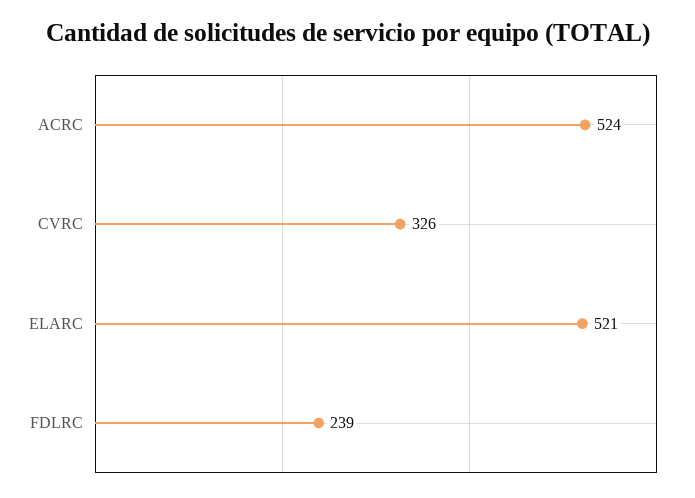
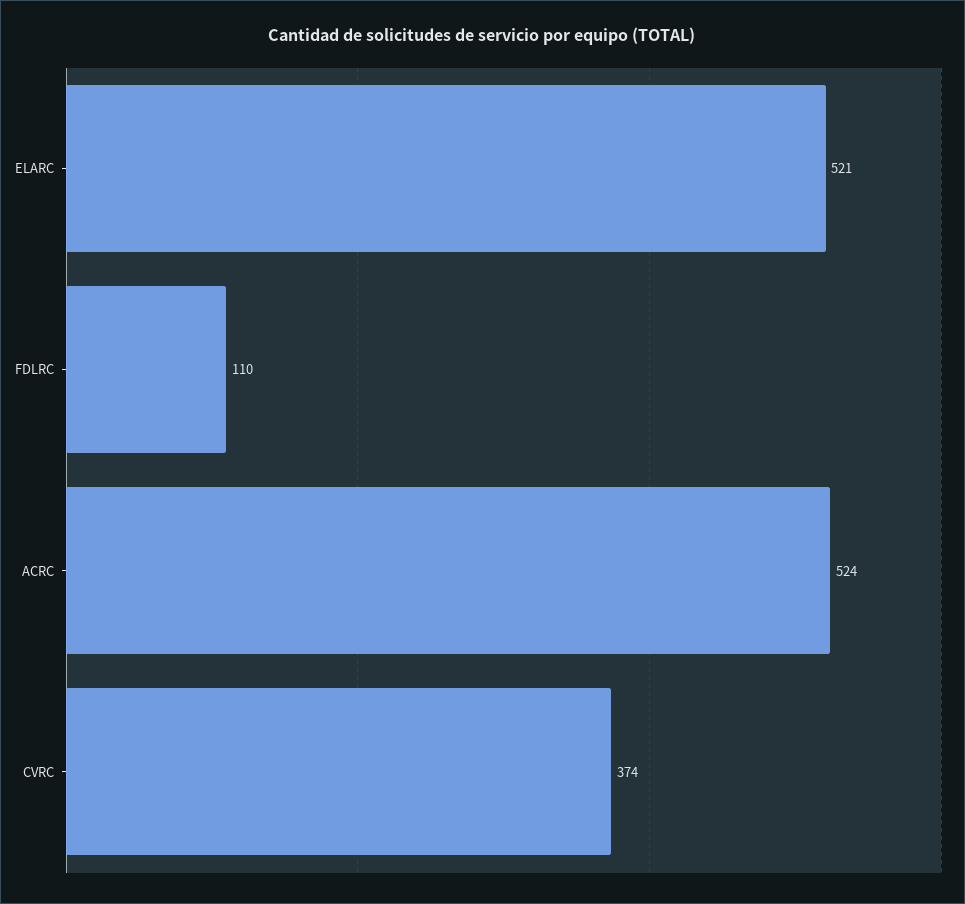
CVRC: 326 -> 374
FDLRC: 239 -> 110

